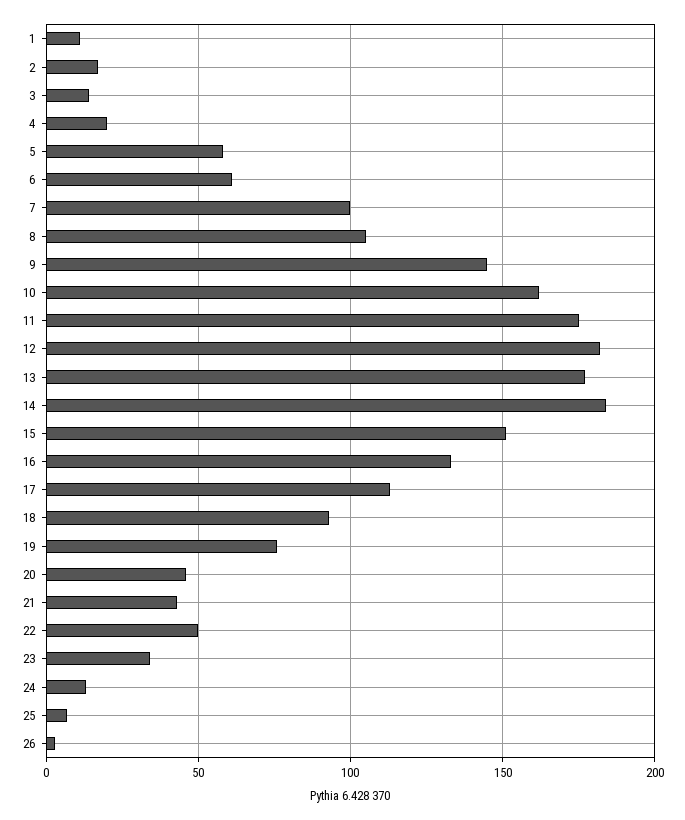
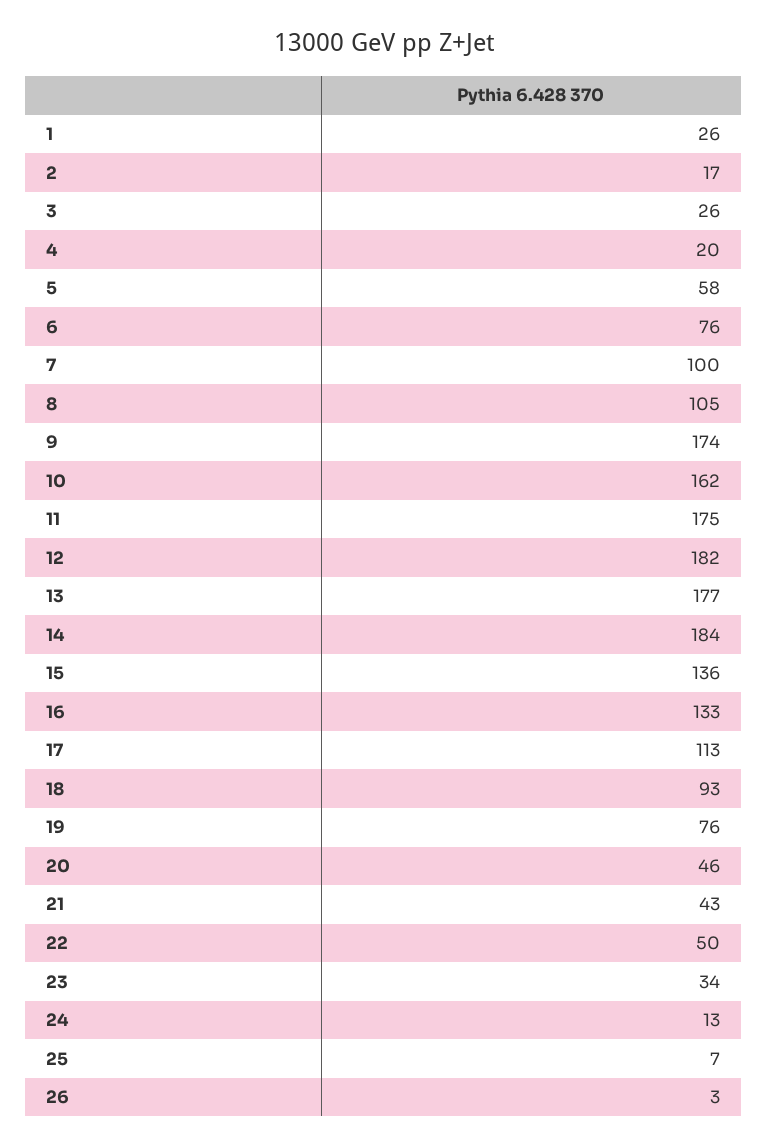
1: 10 -> 26
3: 15 -> 26
6: 60 -> 76
9: 145 -> 174
15: 150 -> 136

